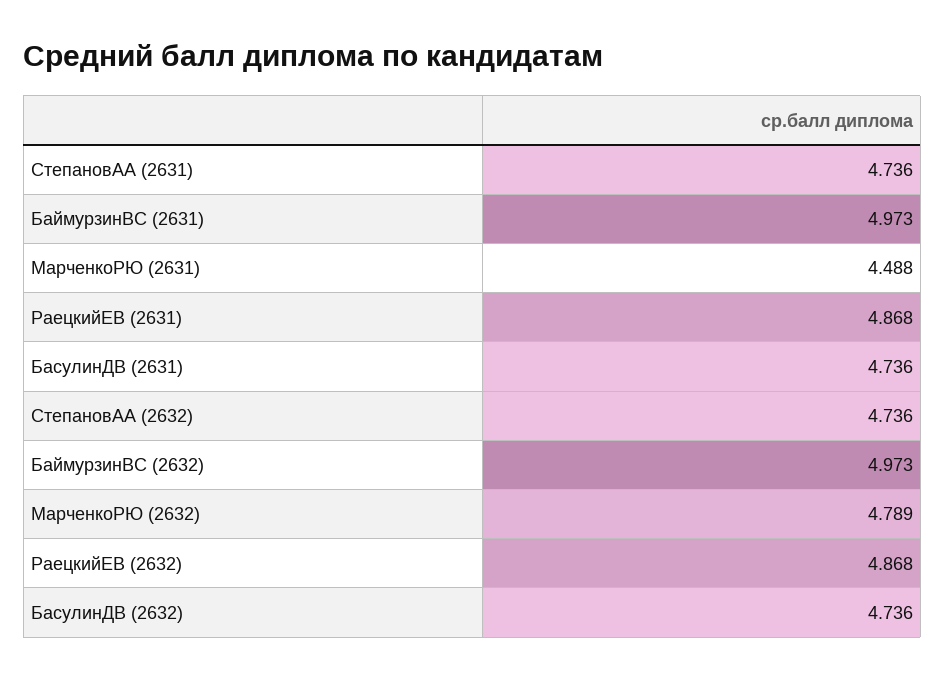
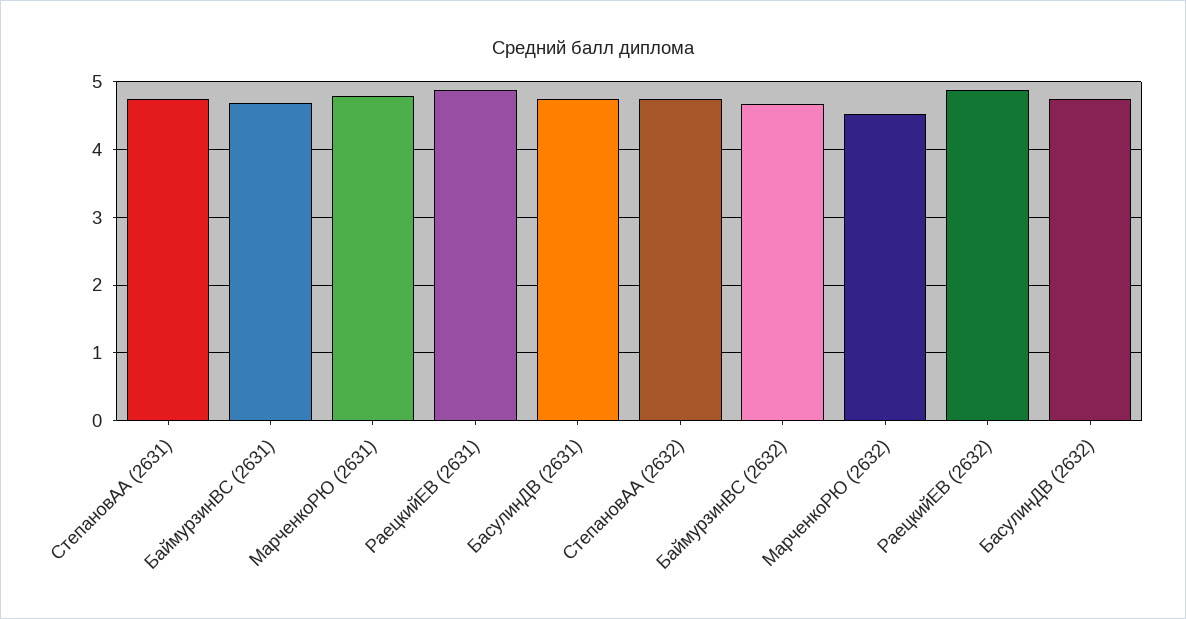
БаймурзинВС (2631): 4.973 -> 4.7
МарченкоРЮ (2631): 4.488 -> 4.8
БаймурзинВС (2632): 4.973 -> 4.7
МарченкоРЮ (2632): 4.789 -> 4.5

